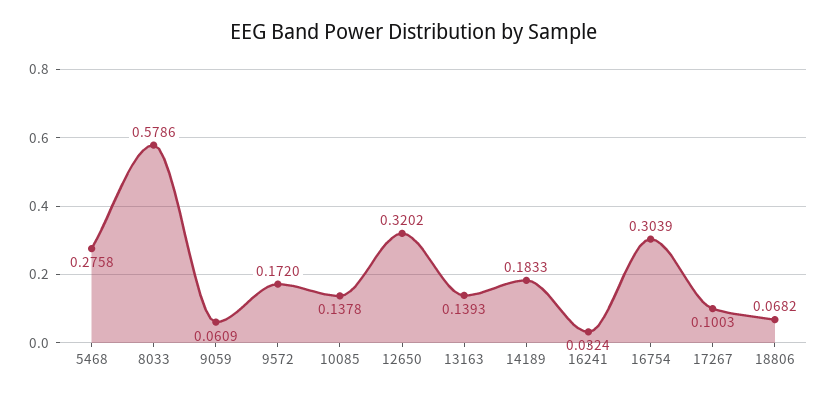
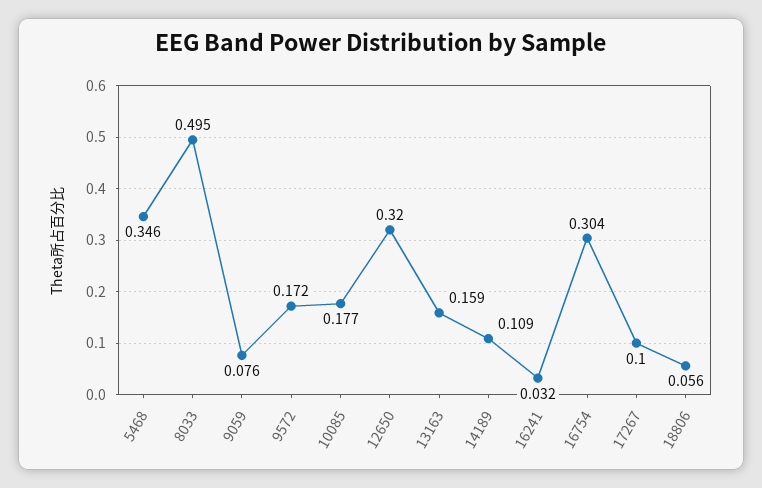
5468: 0.2758 -> 0.346
8033: 0.5786 -> 0.495
9059: 0.0609 -> 0.076
10085: 0.1378 -> 0.177
13163: 0.1393 -> 0.159
14189: 0.1833 -> 0.109
18806: 0.0682 -> 0.056

